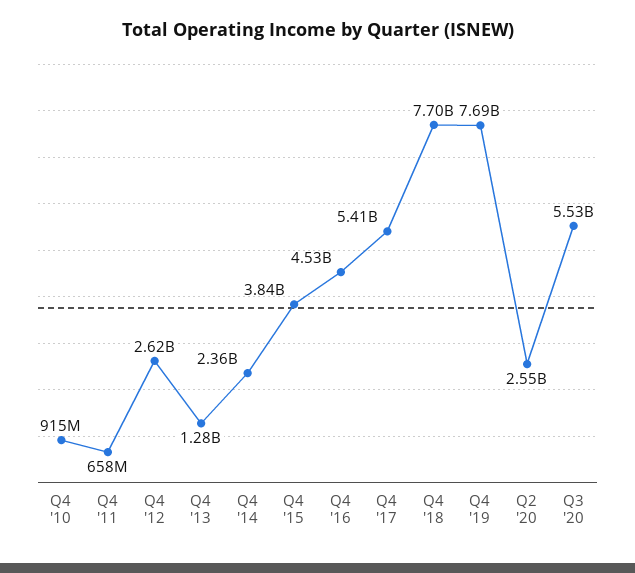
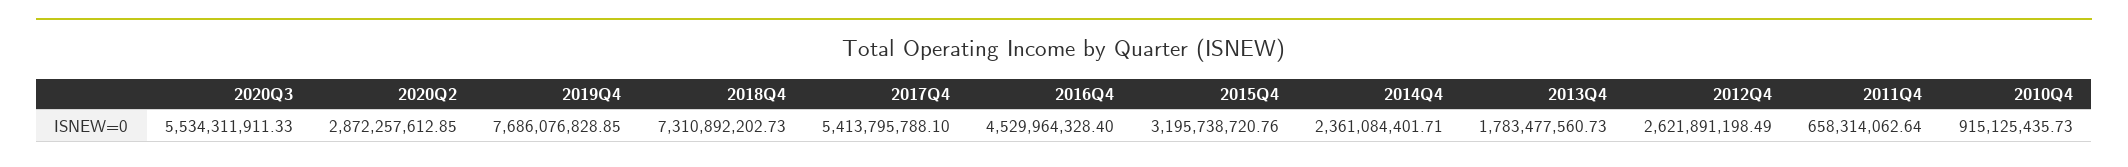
Q4 '13: 1280000000 -> 1783477560.73
Q4 '15: 3840000000 -> 3195738720.76
Q4 '18: 7700000000 -> 7310892202.73
Q2 '20: 2550000000 -> 2872257612.85

